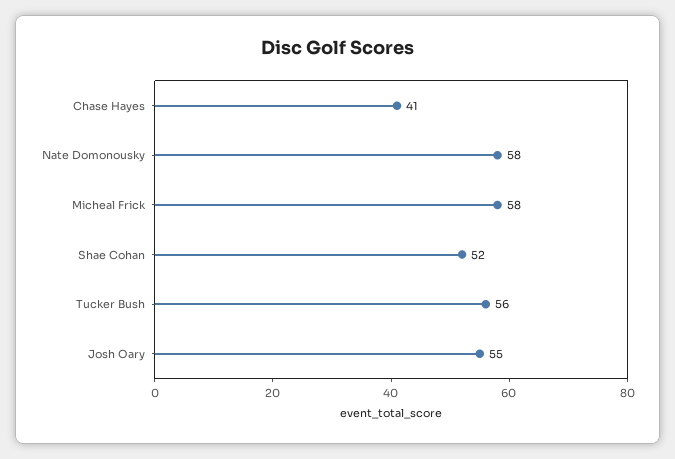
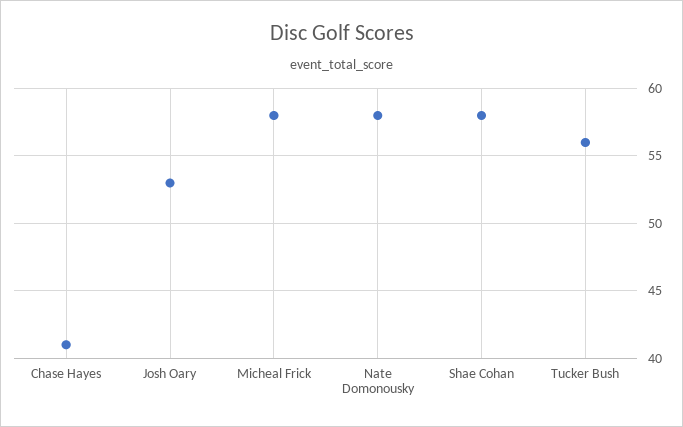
Shae Cohan: 52 -> 58
Josh Oary: 55 -> 53

